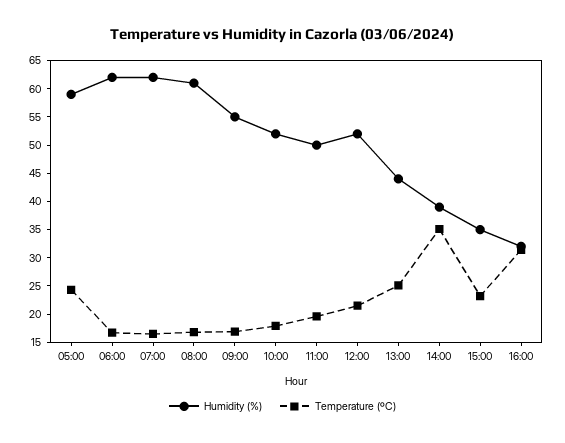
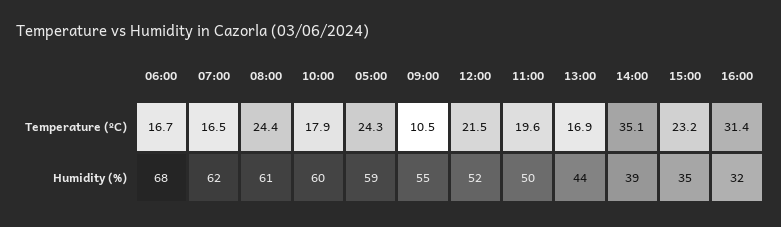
Humidity (%), 06:00: 62.5 -> 68
Temperature (ºC), 08:00: 17.5 -> 24.4
Temperature (ºC), 09:00: 17.5 -> 10.5
Humidity (%), 10:00: 52.5 -> 60
Temperature (ºC), 13:00: 25 -> 16.9

